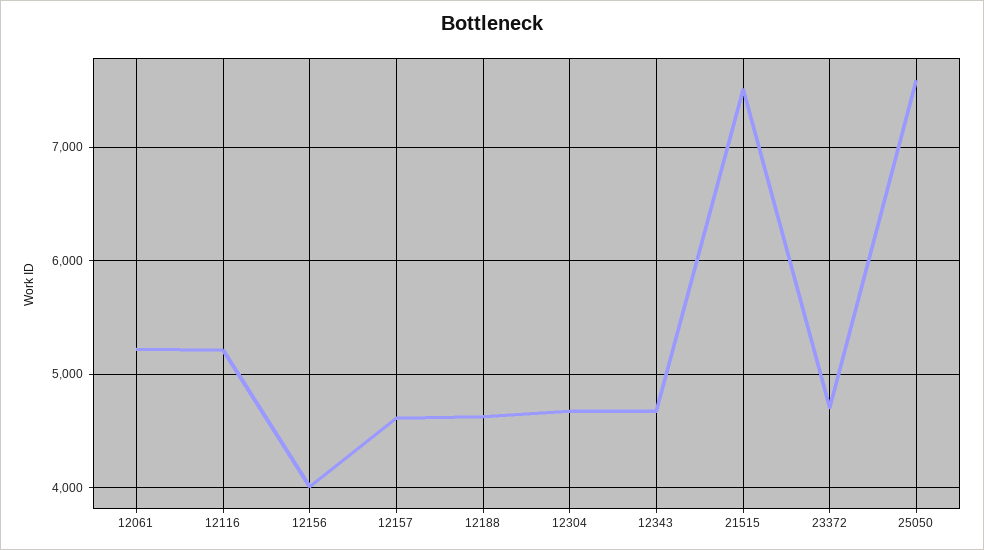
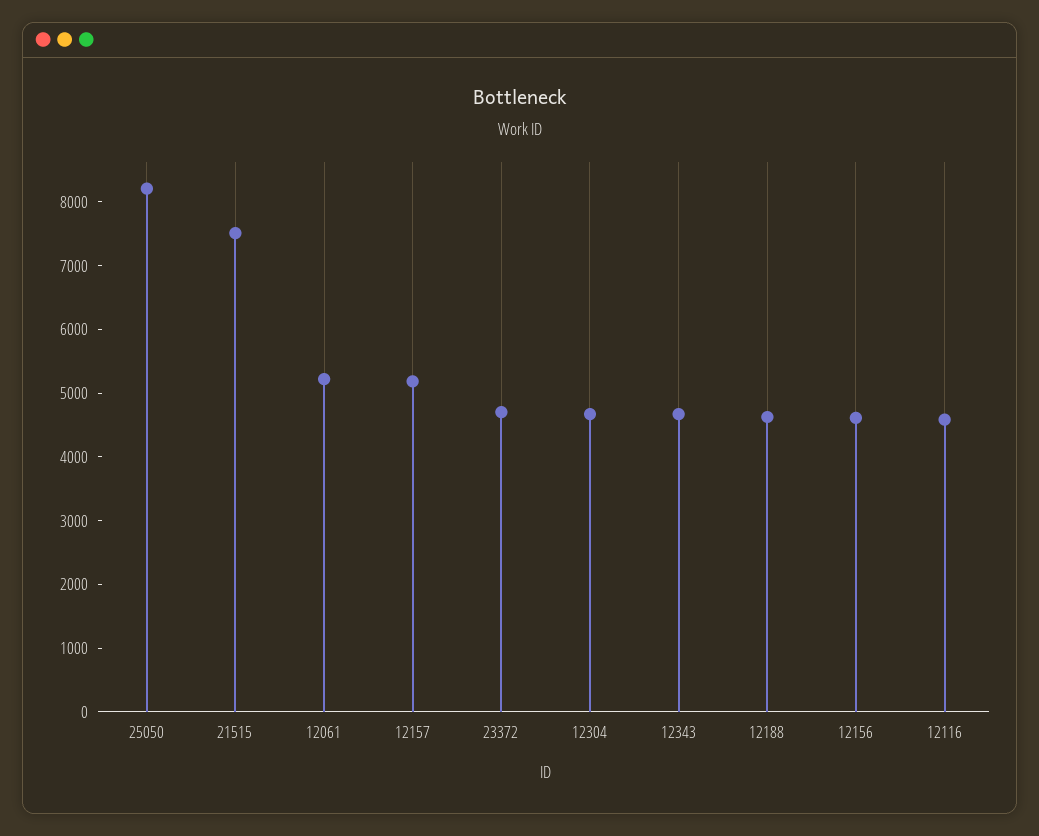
12116: 5200 -> 4600
12156: 4000 -> 4600
12157: 4600 -> 5200
25050: 7600 -> 8200

